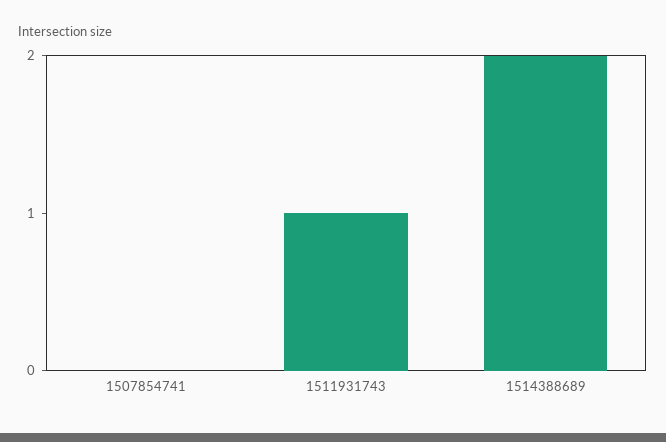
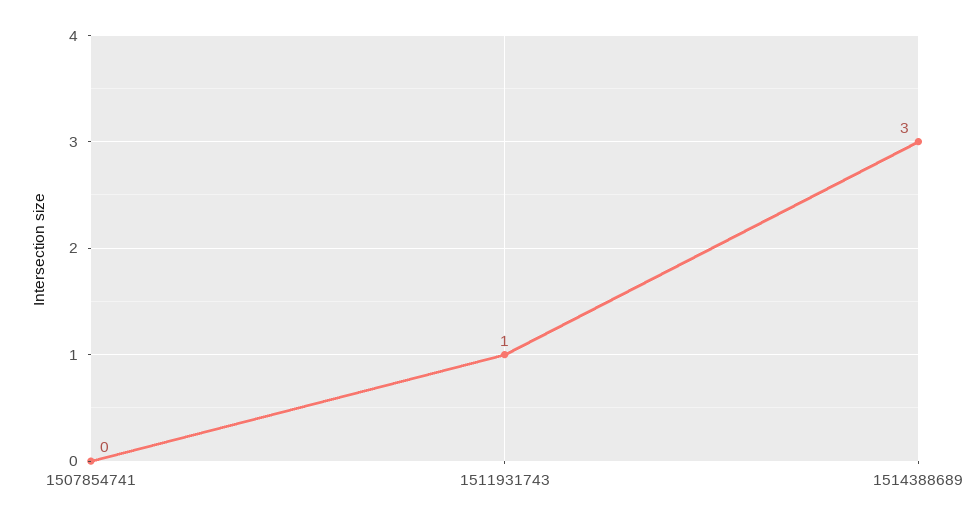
1514388689: 2 -> 3

